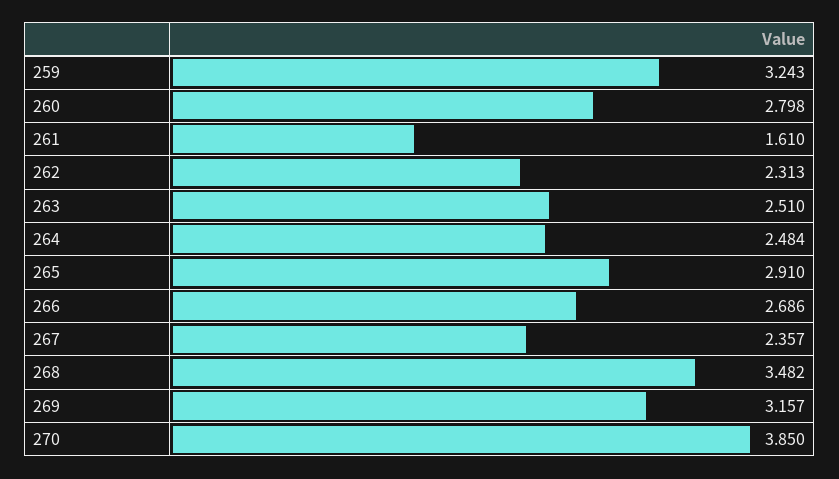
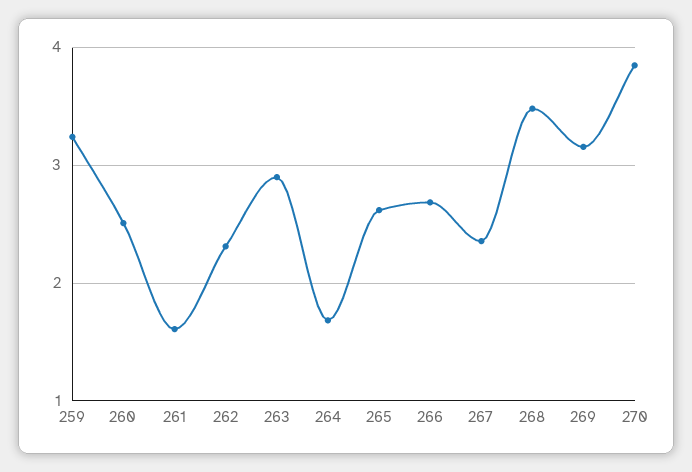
260: 2.798 -> 2.5
263: 2.51 -> 2.9
264: 2.484 -> 1.7
265: 2.91 -> 2.6

